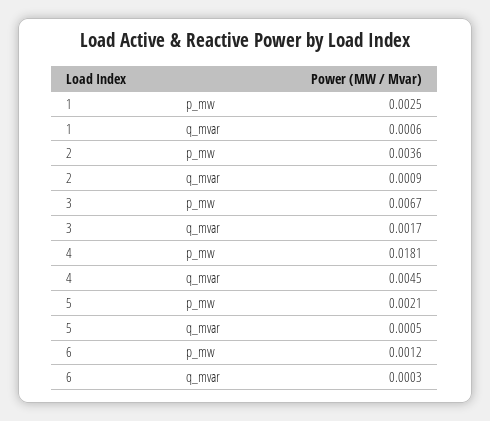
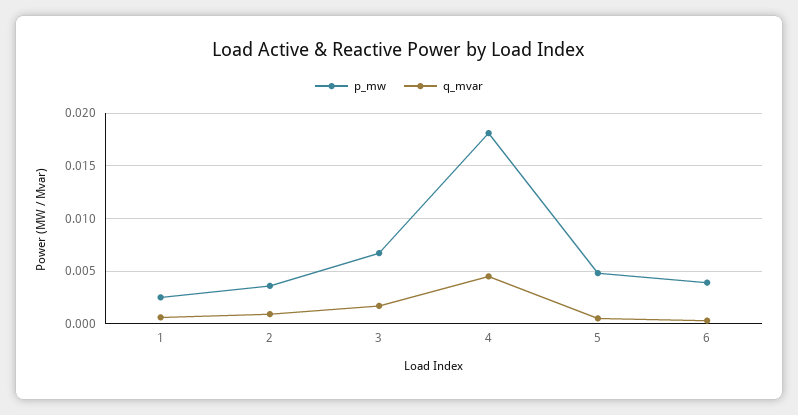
p_mw, 5: 0.0021 -> 0.005
p_mw, 6: 0.0012 -> 0.004

